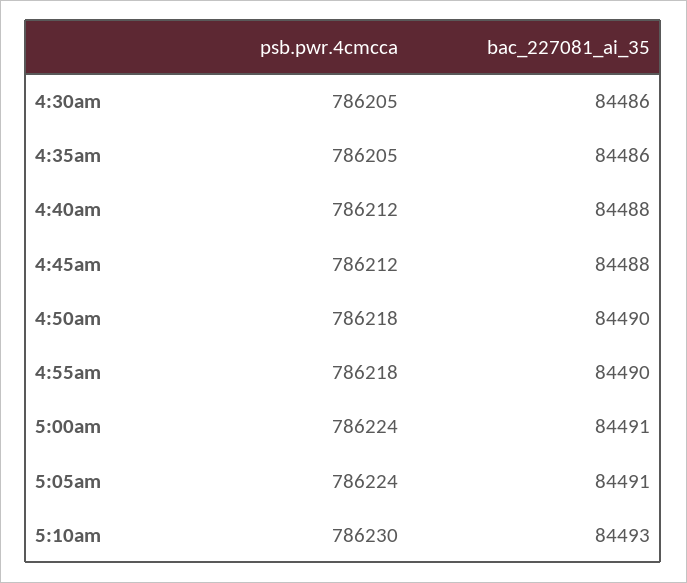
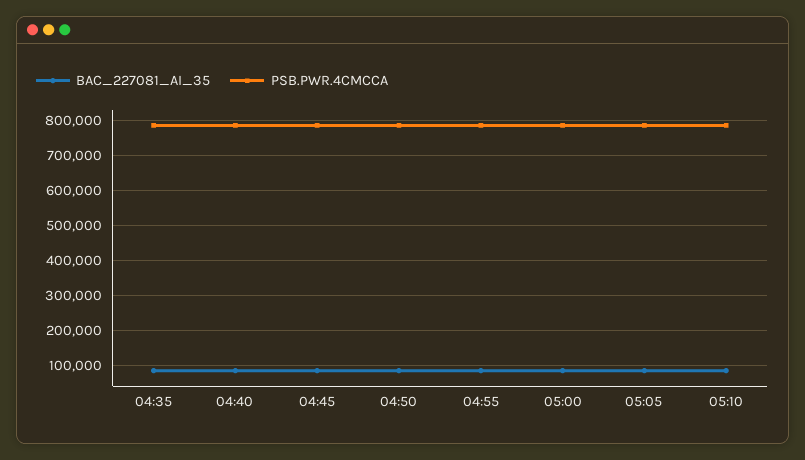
psb.pwr.4cmcca, 4:30am: 786205 -> none
bac_227081_ai_35, 4:30am: 84486 -> none

